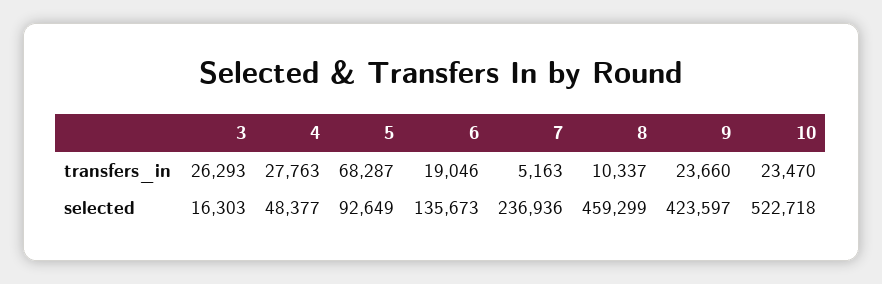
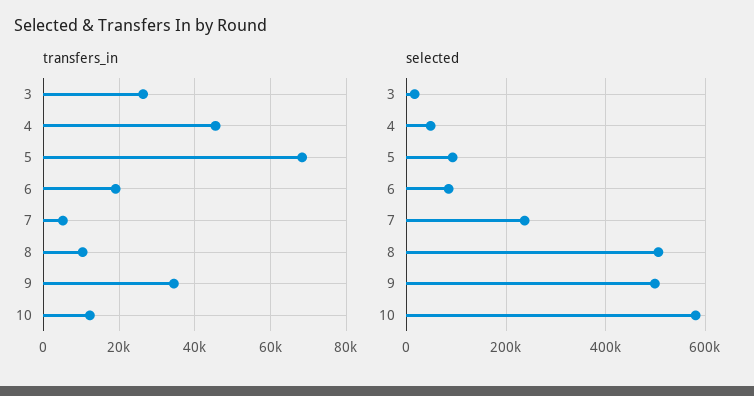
transfers_in, 4: 27763 -> 46000
transfers_in, 9: 23660 -> 34000
transfers_in, 10: 23470 -> 12000
selected, 6: 135673 -> 80000
selected, 8: 459299 -> 500000
selected, 9: 423597 -> 500000
selected, 10: 522718 -> 580000

